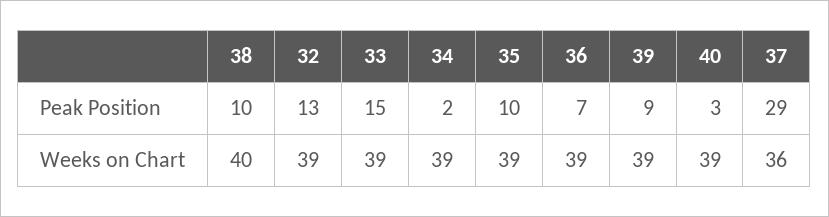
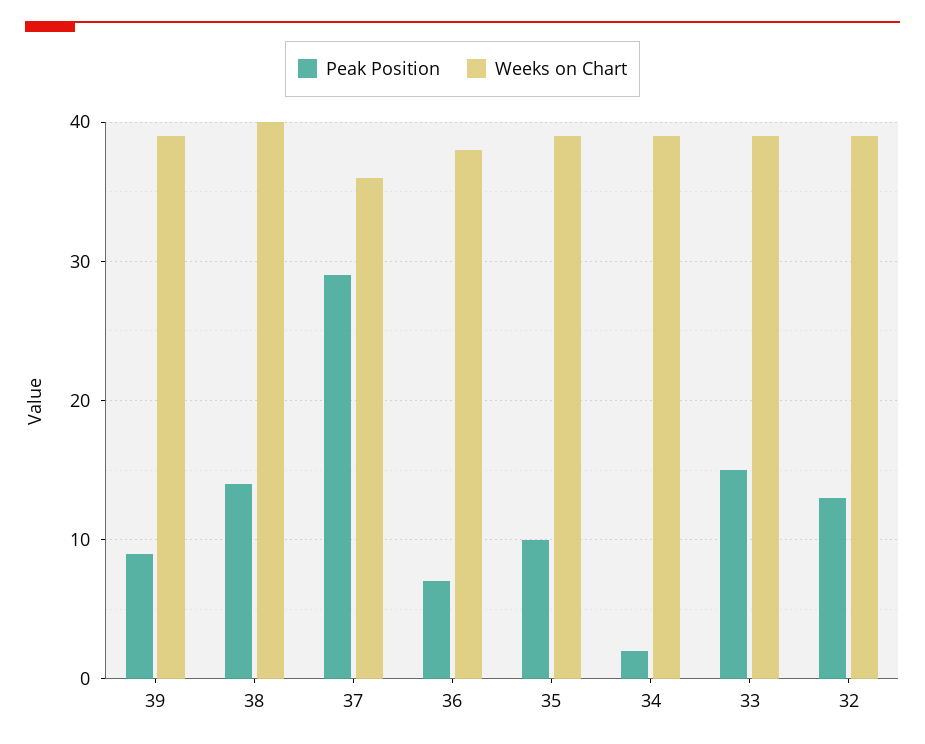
Peak Position, 38: 10 -> 14
Peak Position, 40: 3 -> none
Weeks on Chart, 36: 39 -> 38
Weeks on Chart, 40: 39 -> none

